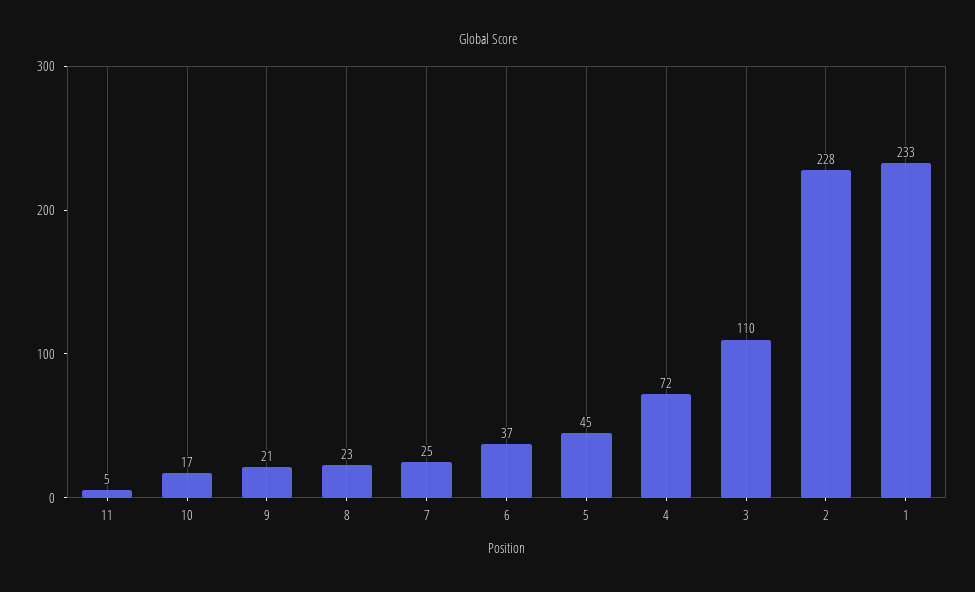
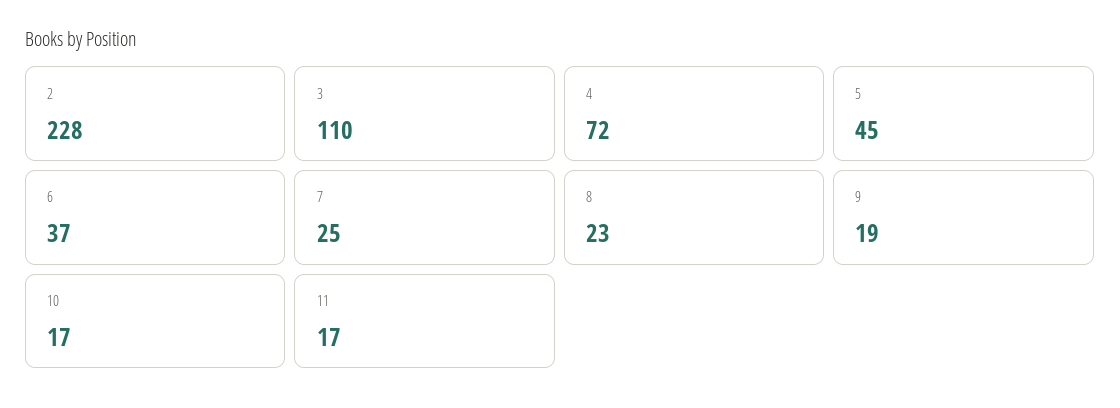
11: 5 -> 17
9: 21 -> 19
1: 233 -> none

